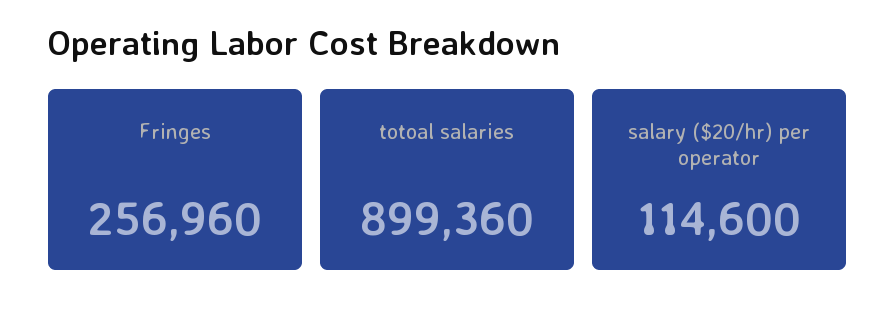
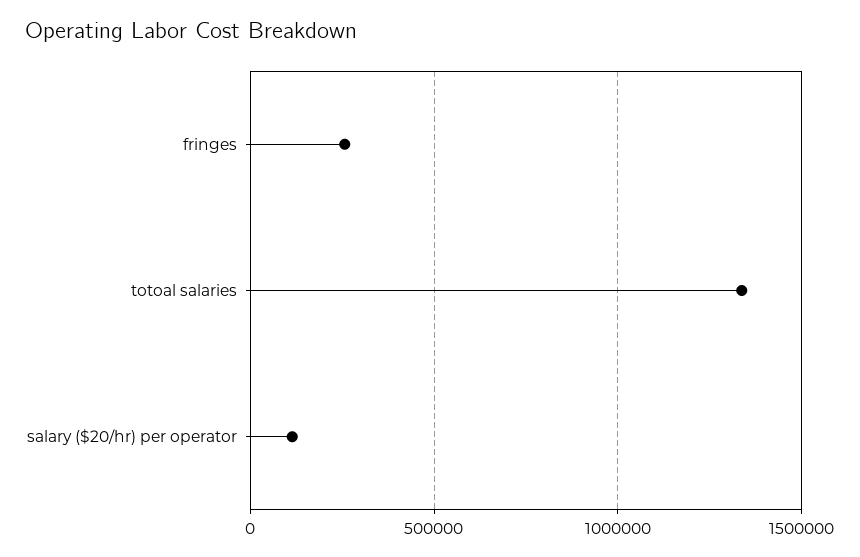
totoal salaries: 899360 -> 1350000

